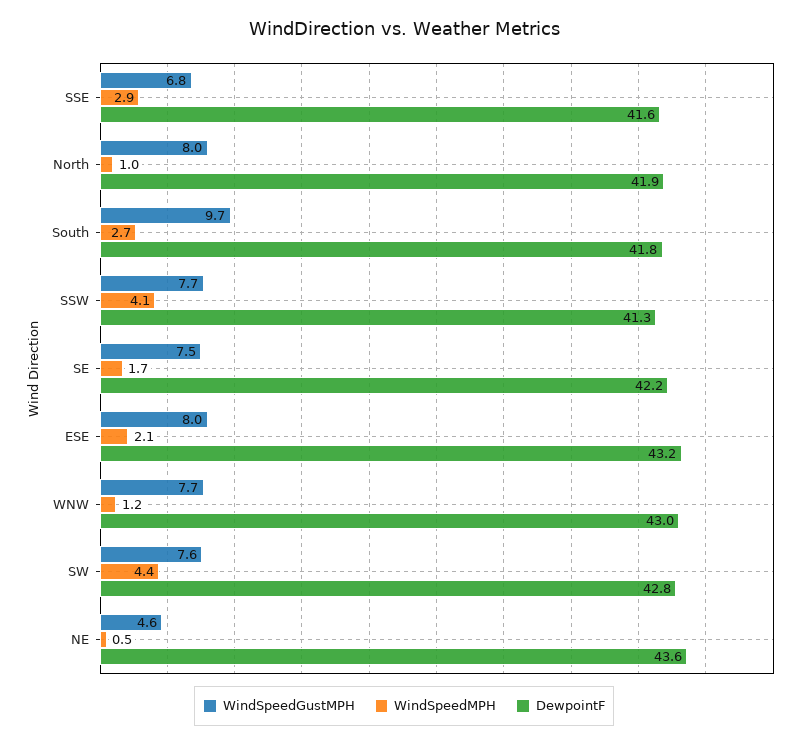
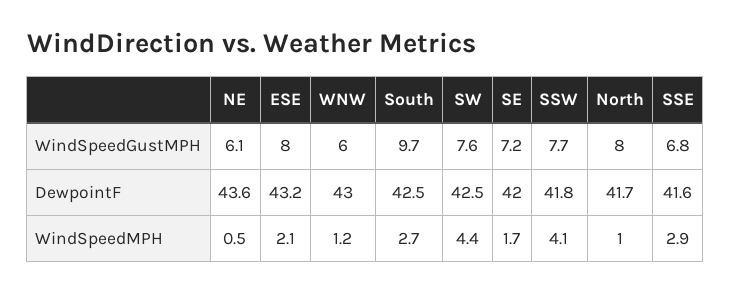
DewpointF, North: 41.9 -> 41.7
DewpointF, South: 41.8 -> 42.5
DewpointF, SSW: 41.3 -> 41.8
WindSpeedGustMPH, SE: 7.5 -> 7.2
DewpointF, SE: 42.2 -> 42
WindSpeedGustMPH, WNW: 7.7 -> 6
DewpointF, SW: 42.8 -> 42.5
WindSpeedGustMPH, NE: 4.6 -> 6.1

